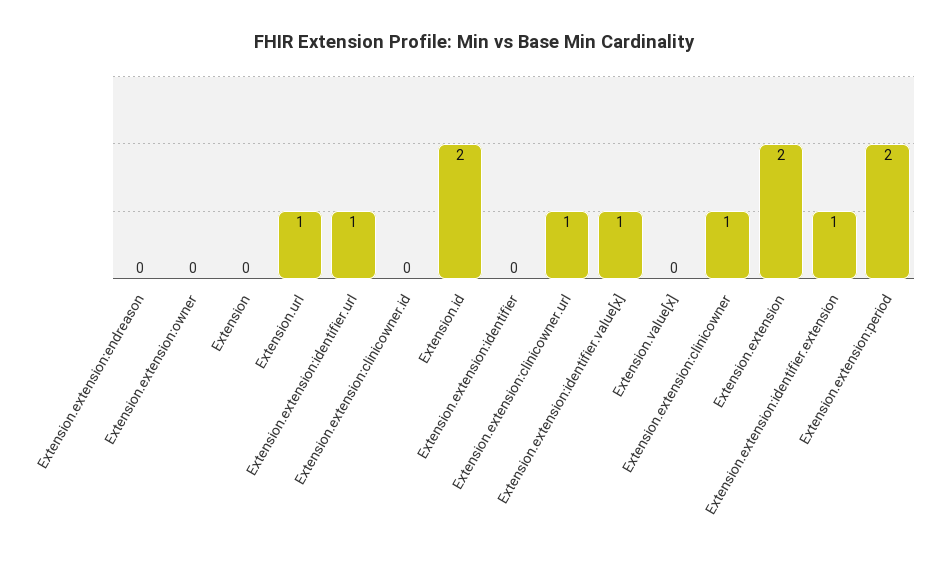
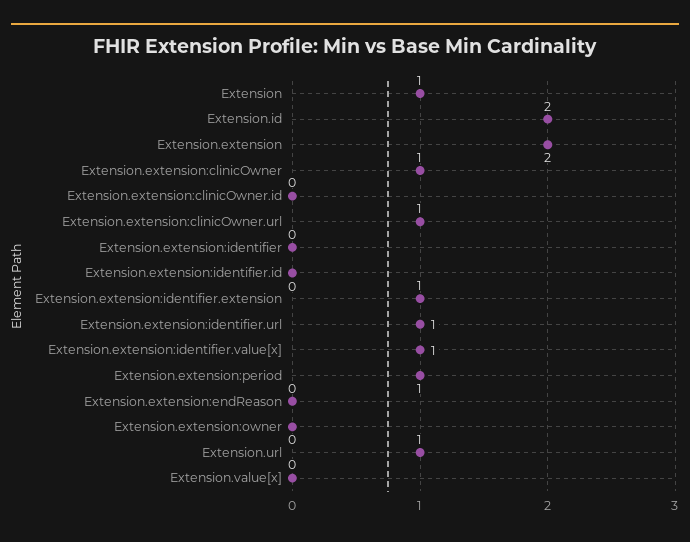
Extension: 0 -> 1
Extension.extension:period: 2 -> 1
Extension.extension:identifier.id: none -> 0

